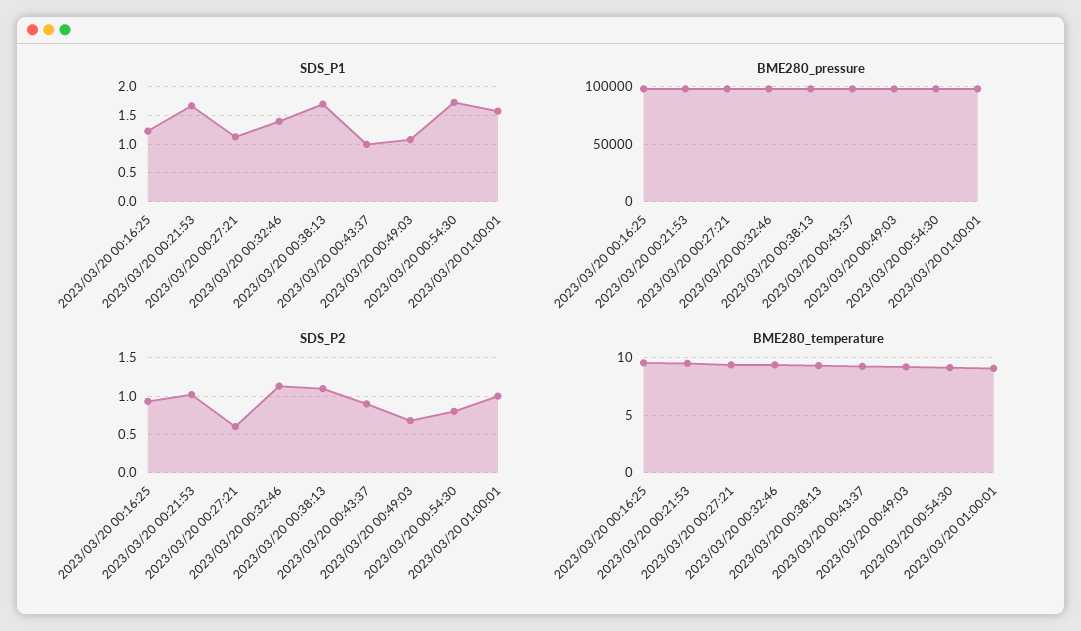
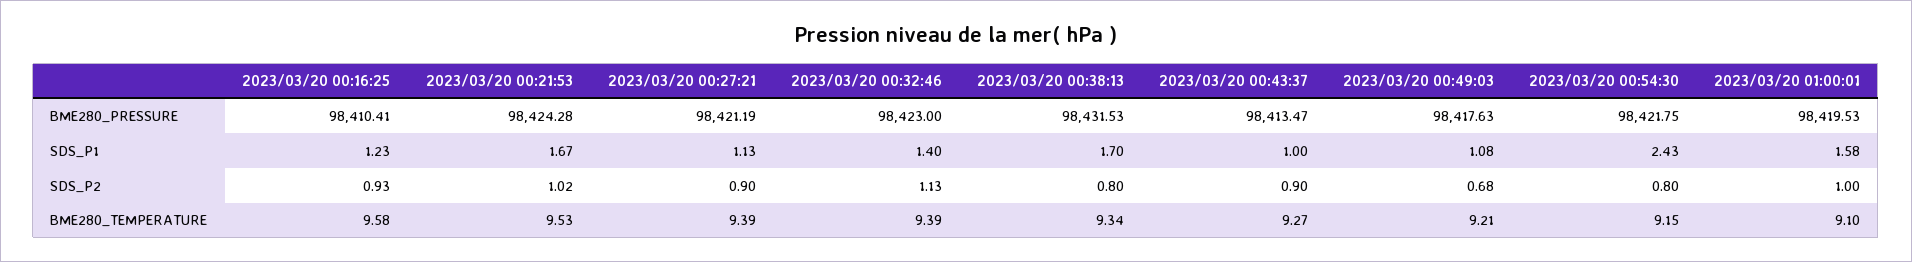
SDS_P1, 2023/03/20 00:54:30: 1.75 -> 2.43
SDS_P2, 2023/03/20 00:27:21: 0.6 -> 0.9
SDS_P2, 2023/03/20 00:38:13: 1.1 -> 0.8

